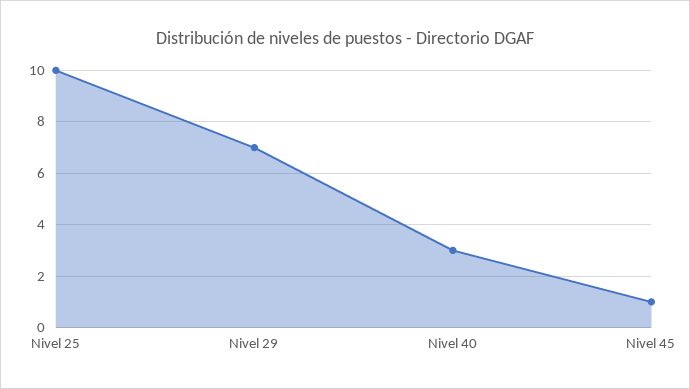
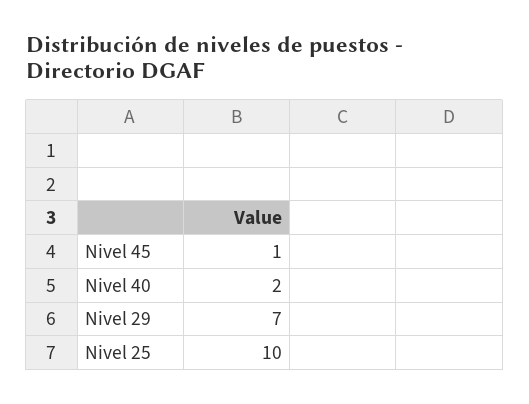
Nivel 40: 3 -> 2

